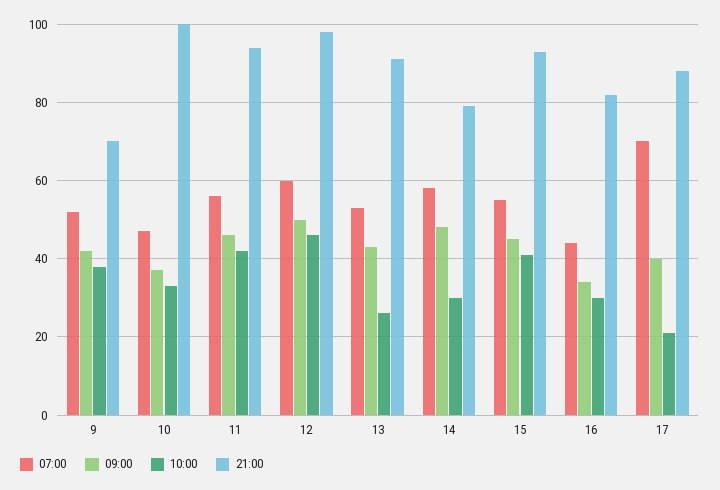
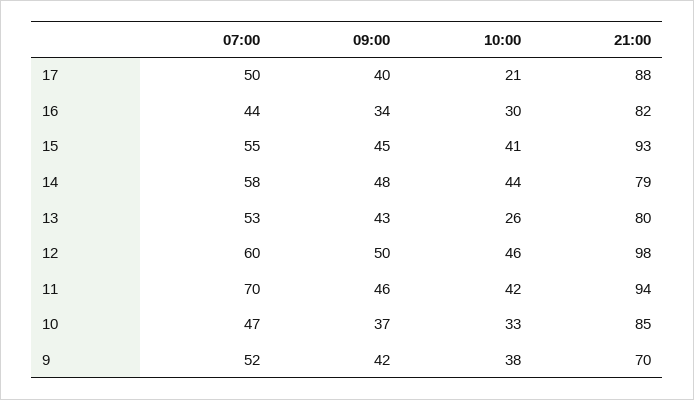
21:00, 10: 100 -> 85
07:00, 11: 55 -> 70
21:00, 13: 90 -> 80
10:00, 14: 30 -> 44
07:00, 17: 70 -> 50

